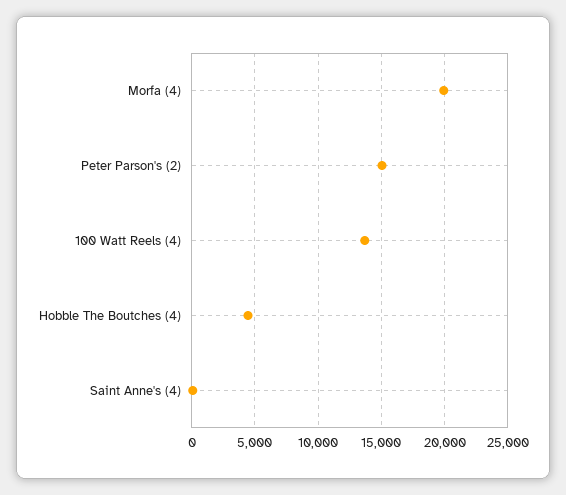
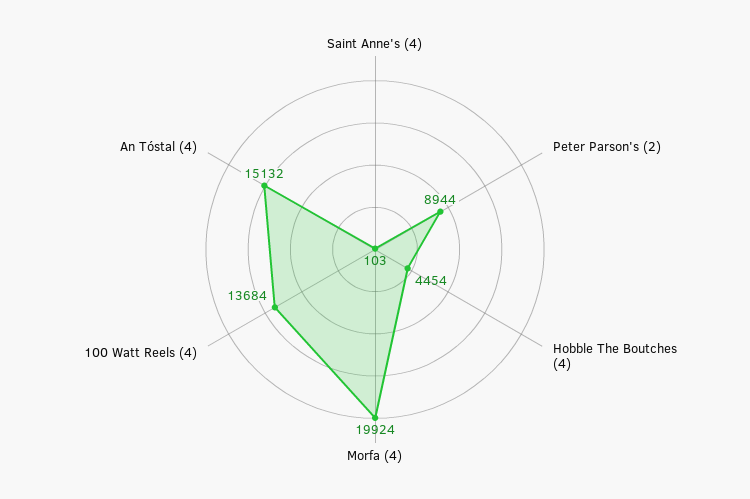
Peter Parson's (2): 15000 -> 8944
An Tóstal (4): none -> 15132

